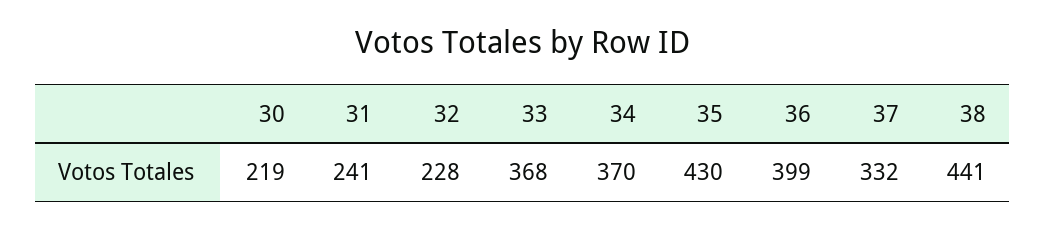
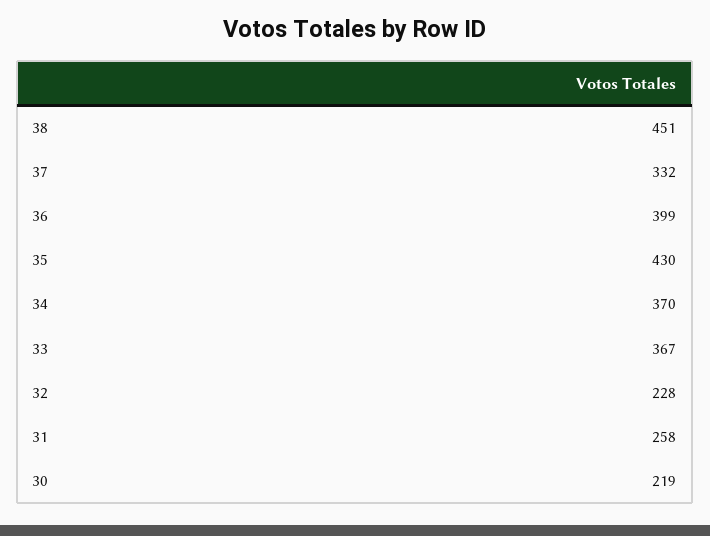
31: 241 -> 258
33: 368 -> 367
38: 441 -> 451

